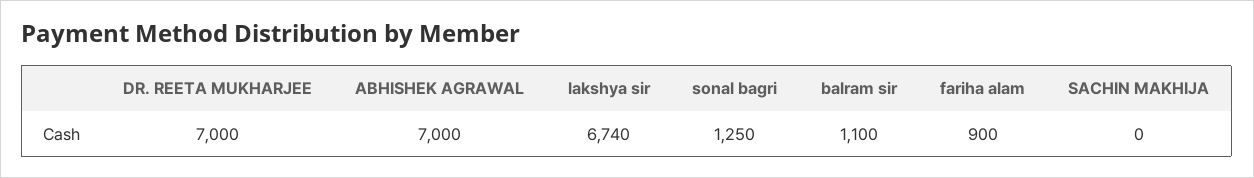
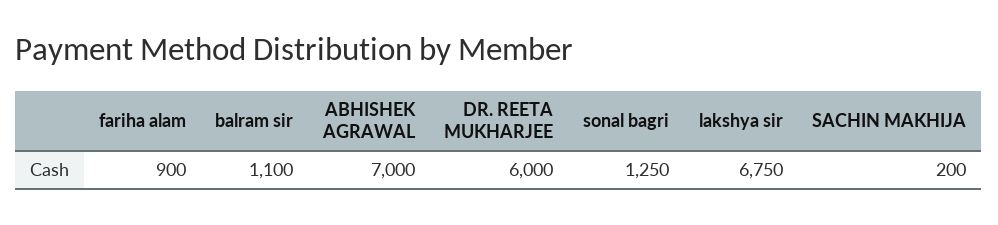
DR. REETA MUKHARJEE: 7000 -> 6000
lakshya sir: 6740 -> 6750
SACHIN MAKHIJA: 0 -> 200

